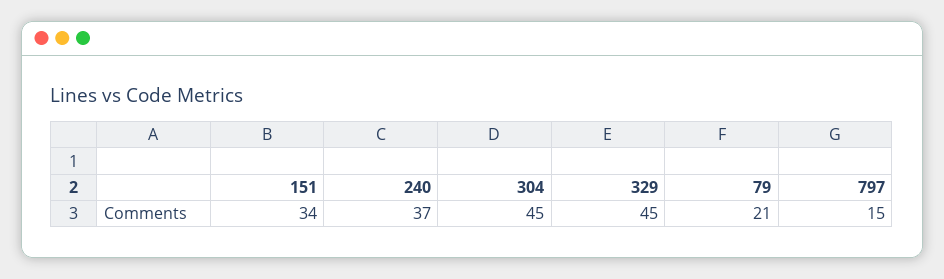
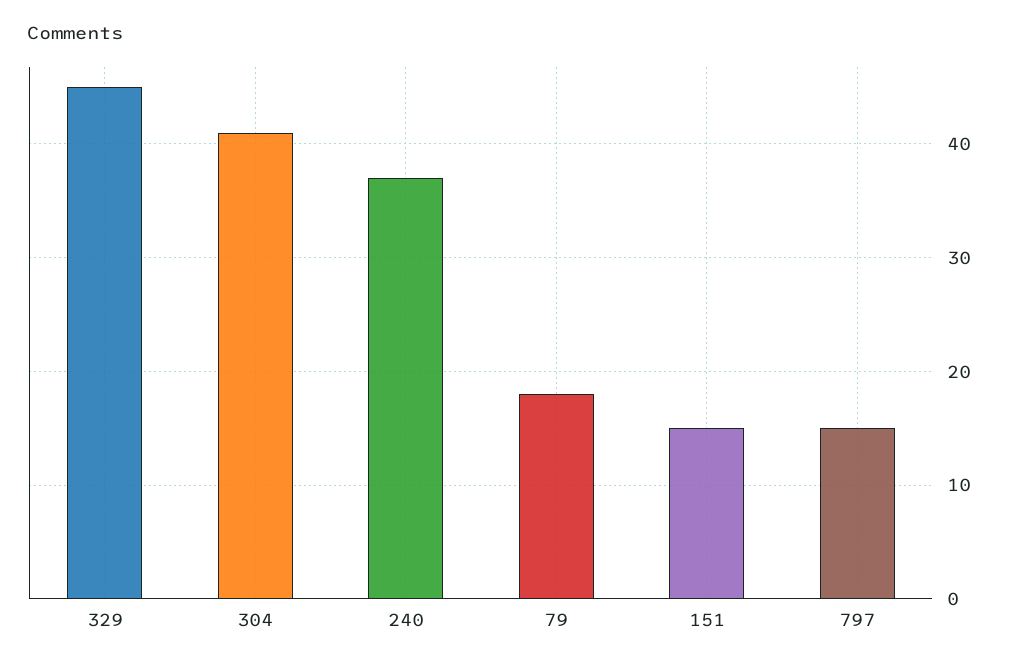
151: 34 -> 15
304: 45 -> 41
79: 21 -> 18

